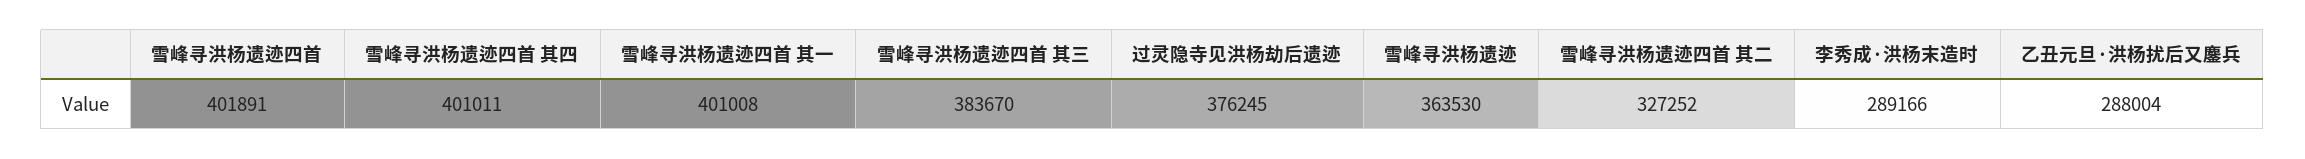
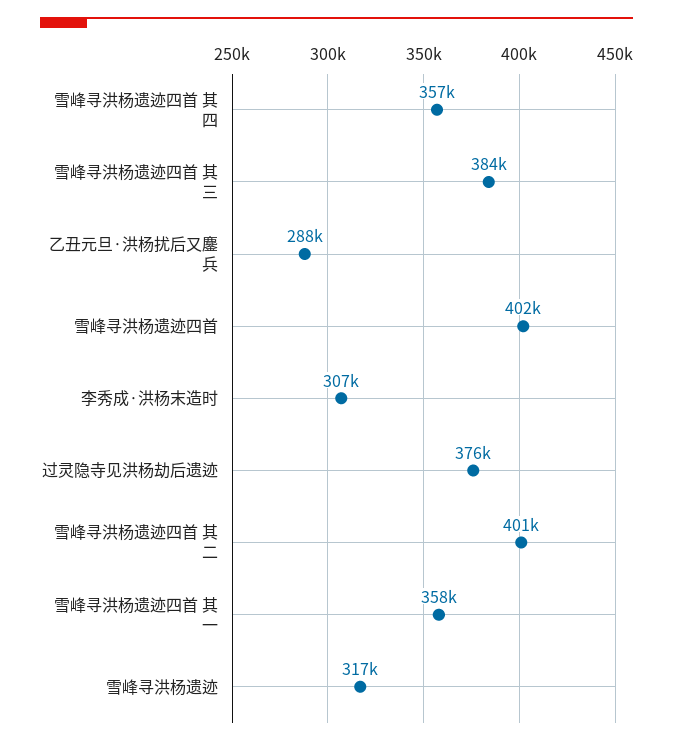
雪峰寻洪杨遗迹四首 其四: 401011 -> 357000
雪峰寻洪杨遗迹四首 其一: 401008 -> 358000
雪峰寻洪杨遗迹: 363530 -> 317000
雪峰寻洪杨遗迹四首 其二: 327252 -> 401000
李秀成·洪杨末造时: 289166 -> 307000

